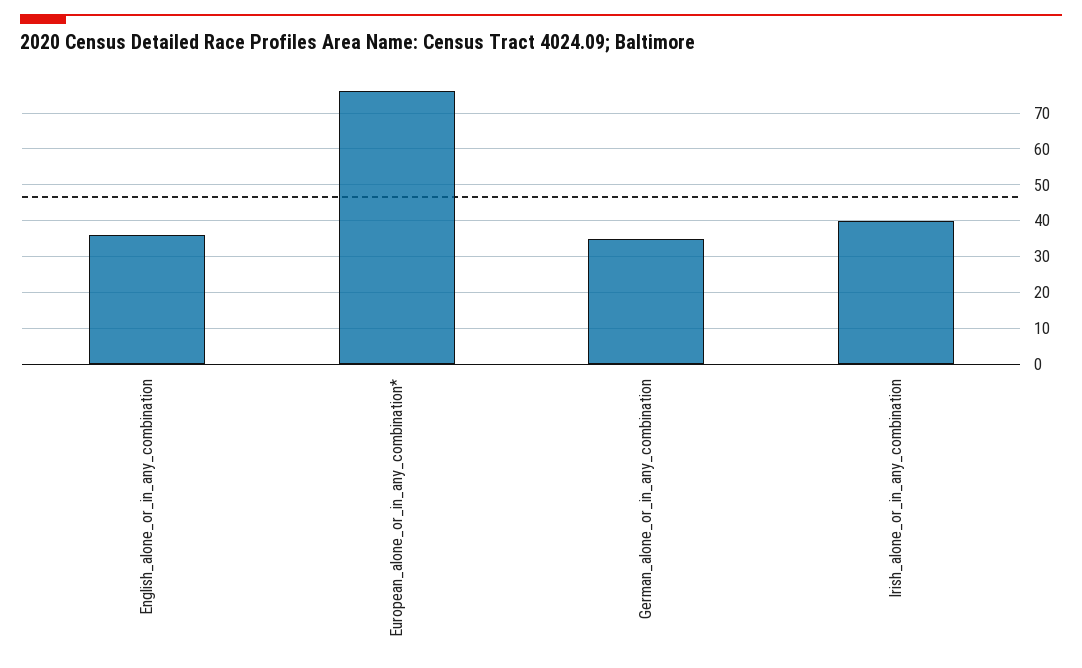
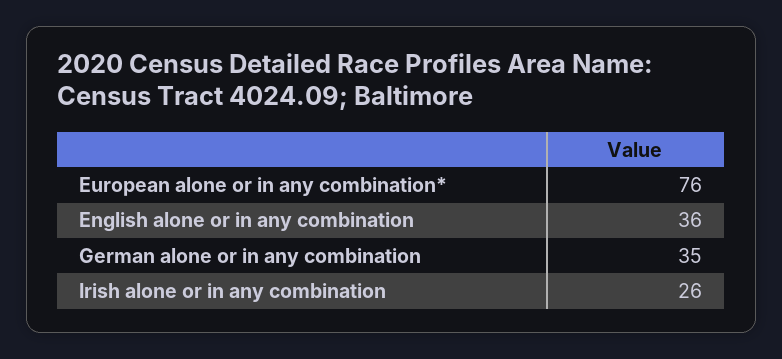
Irish_alone_or_in_any_combination: 40 -> 26

